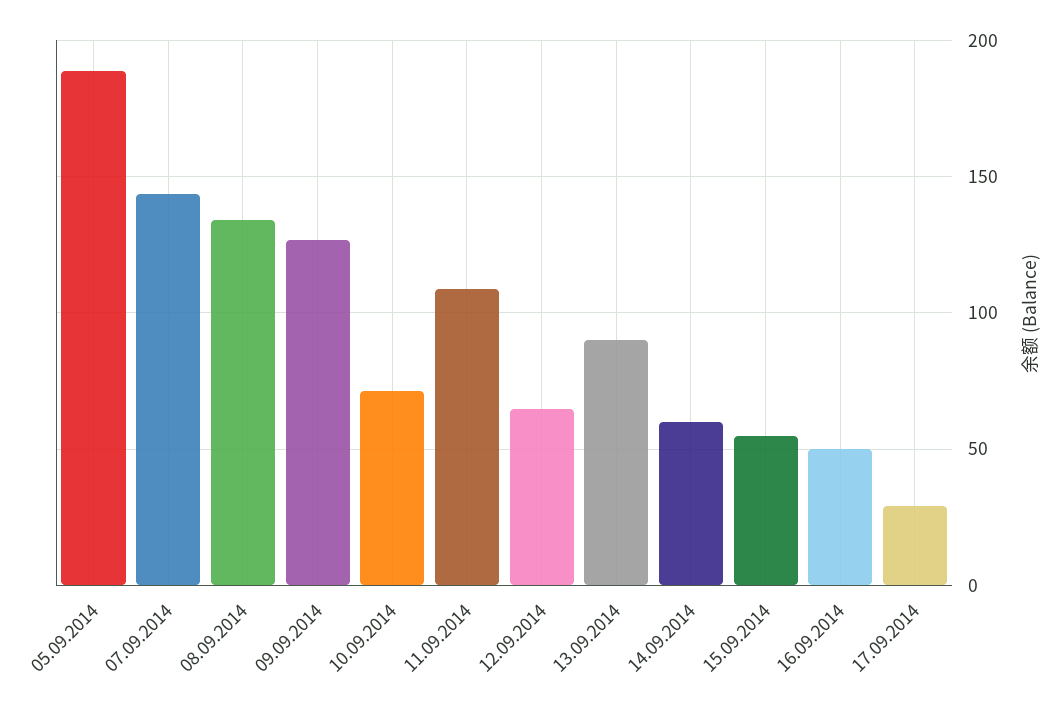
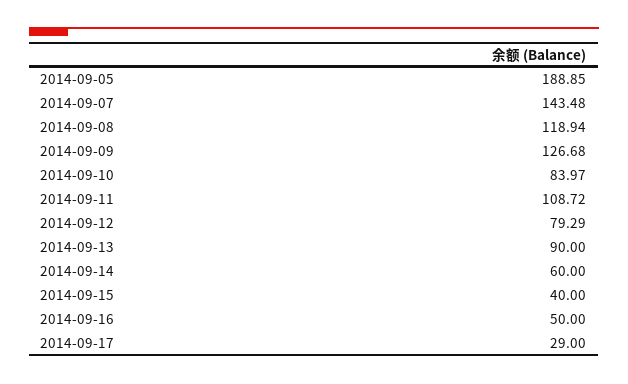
08.09.2014: 135 -> 118.94
10.09.2014: 70 -> 83.97
12.09.2014: 65 -> 79.29
15.09.2014: 55 -> 40

